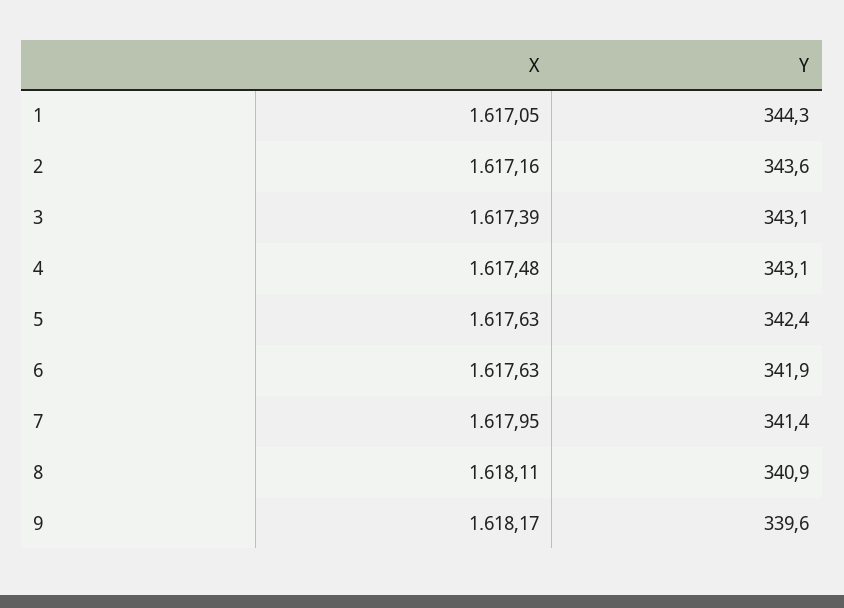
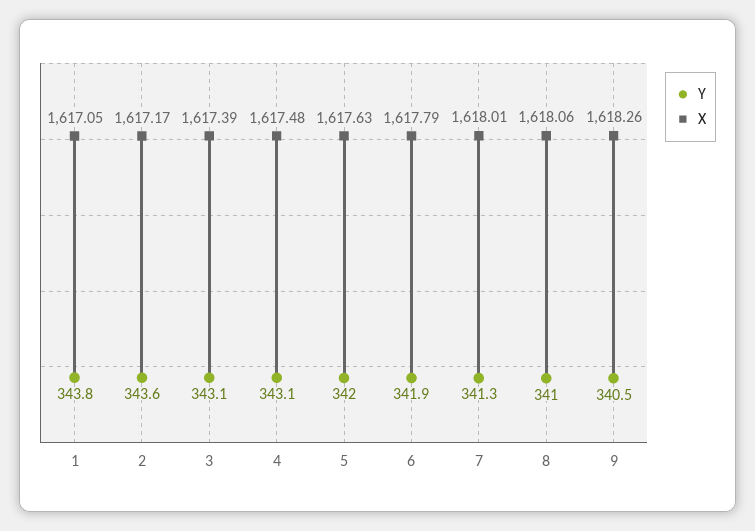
Y, 1: 344.3 -> 343.8
X, 2: 1617.16 -> 1617.17
Y, 5: 342.4 -> 342
X, 6: 1617.63 -> 1617.79
X, 7: 1617.95 -> 1618.01
Y, 7: 341.4 -> 341.3
X, 8: 1618.11 -> 1618.06
Y, 8: 340.9 -> 341
X, 9: 1618.17 -> 1618.26
Y, 9: 339.6 -> 340.5

